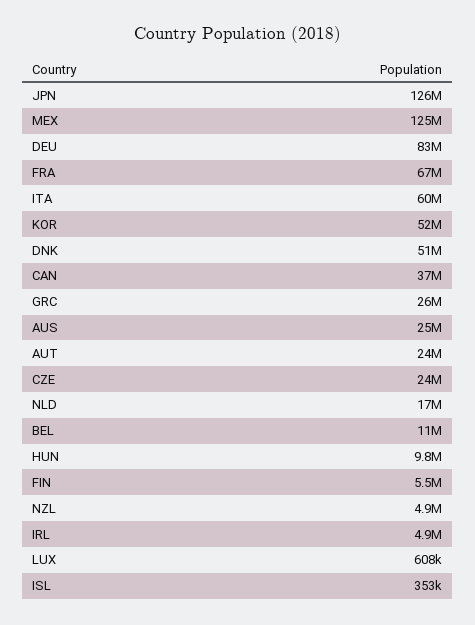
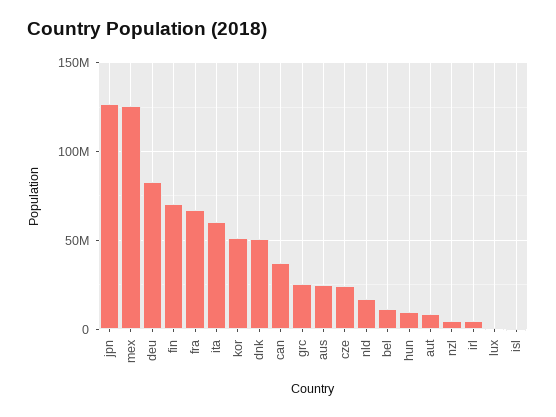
AUT: 24000000 -> 10000000
FIN: 5500000 -> 70000000

